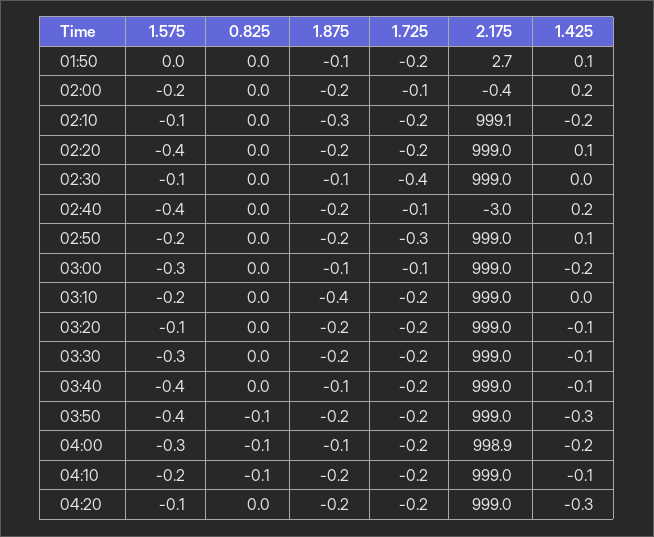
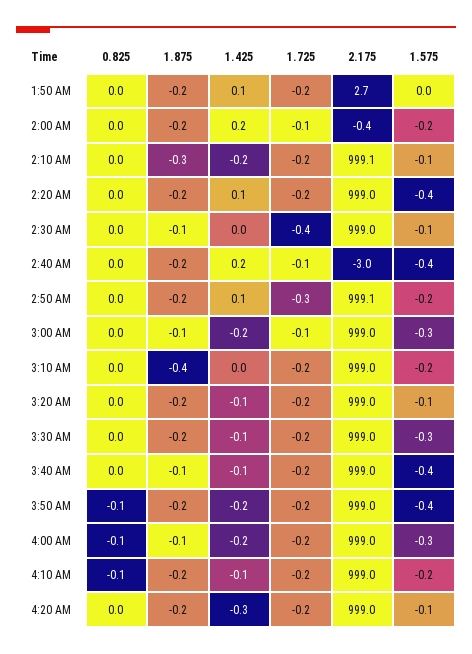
1.875, 01:50: -0.1 -> -0.2
2.175, 02:50: 999 -> 999.1
1.425, 03:50: -0.3 -> -0.2
2.175, 04:00: 998.9 -> 999

